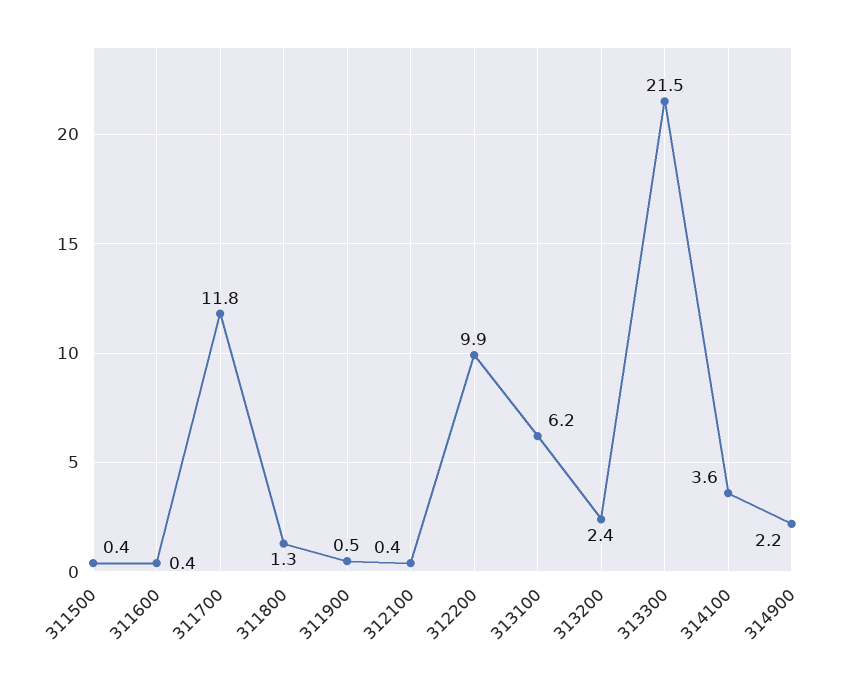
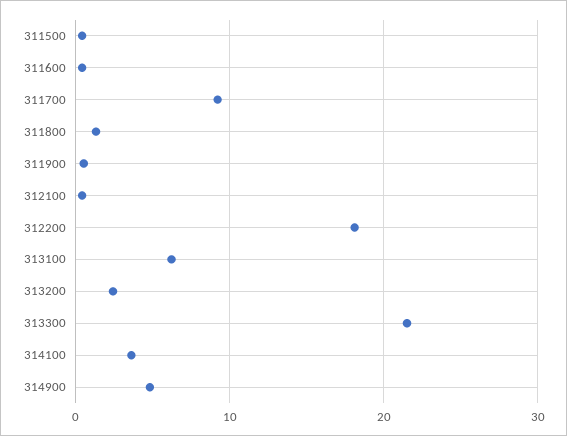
311700: 11.8 -> 9
312200: 9.9 -> 18
314900: 2.2 -> 5

